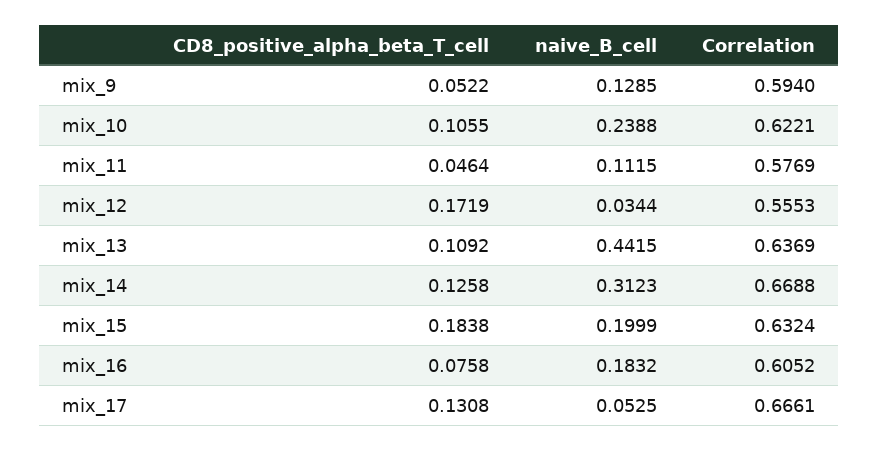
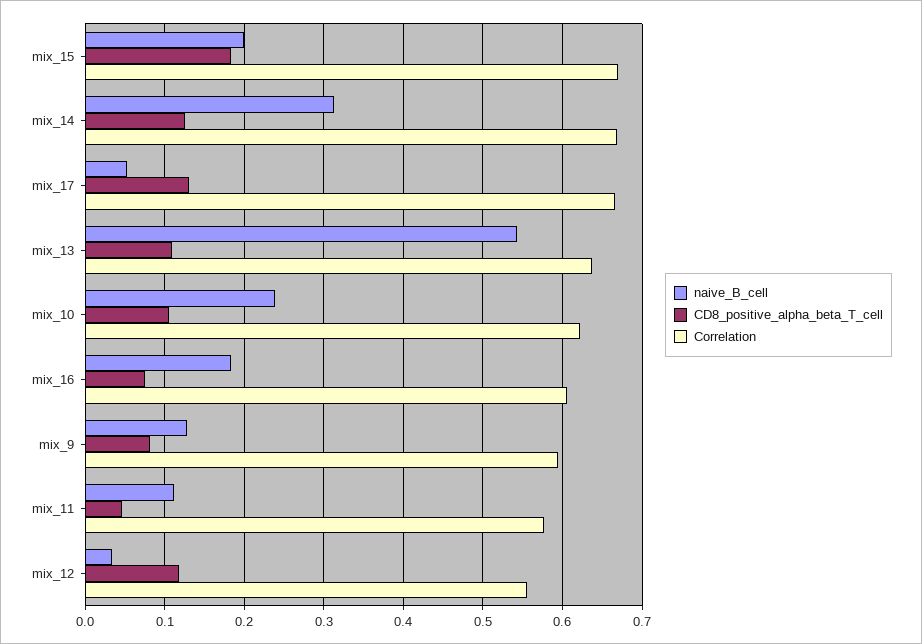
CD8_positive_alpha_beta_T_cell, mix_9: 0.0522 -> 0.08
CD8_positive_alpha_beta_T_cell, mix_12: 0.1719 -> 0.12
naive_B_cell, mix_13: 0.4415 -> 0.54
Correlation, mix_15: 0.6324 -> 0.67

